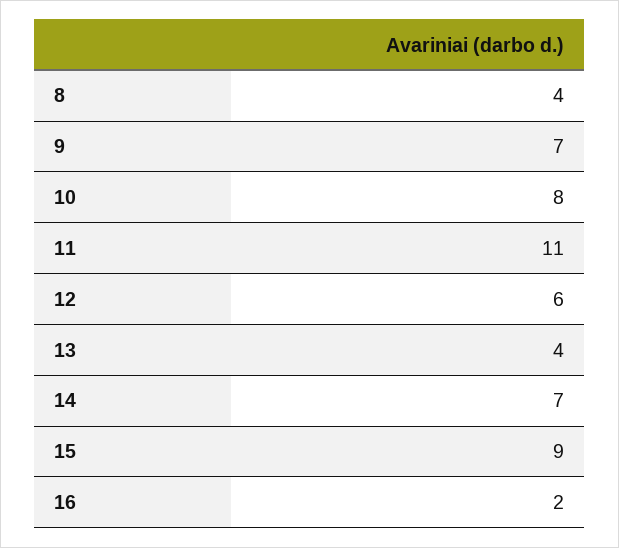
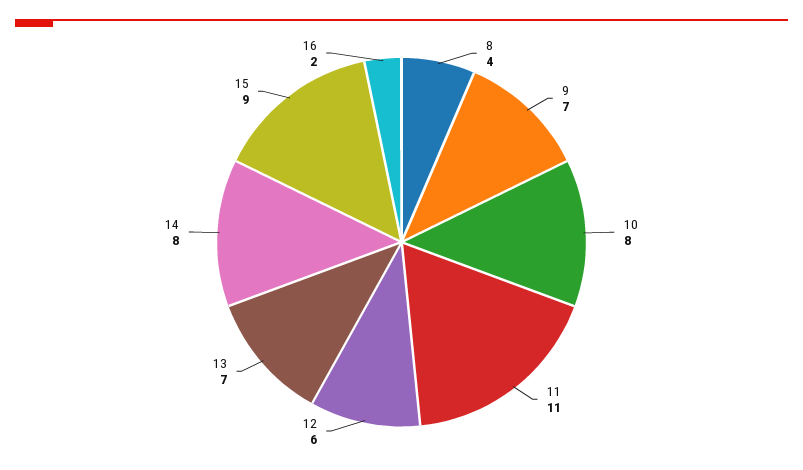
13: 4 -> 7
14: 7 -> 8

